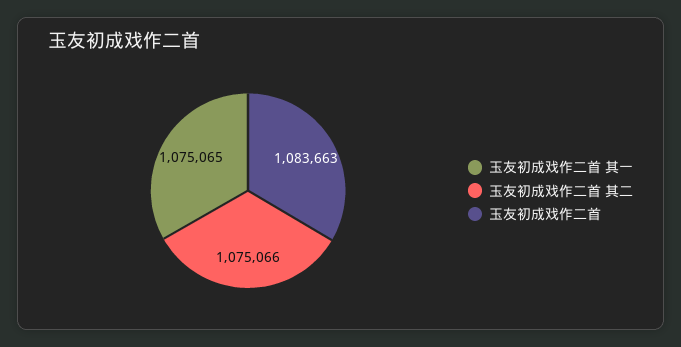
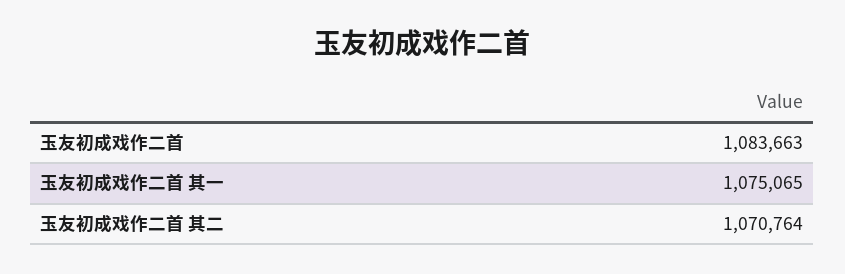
玉友初成戏作二首 其二: 1075066 -> 1070764

